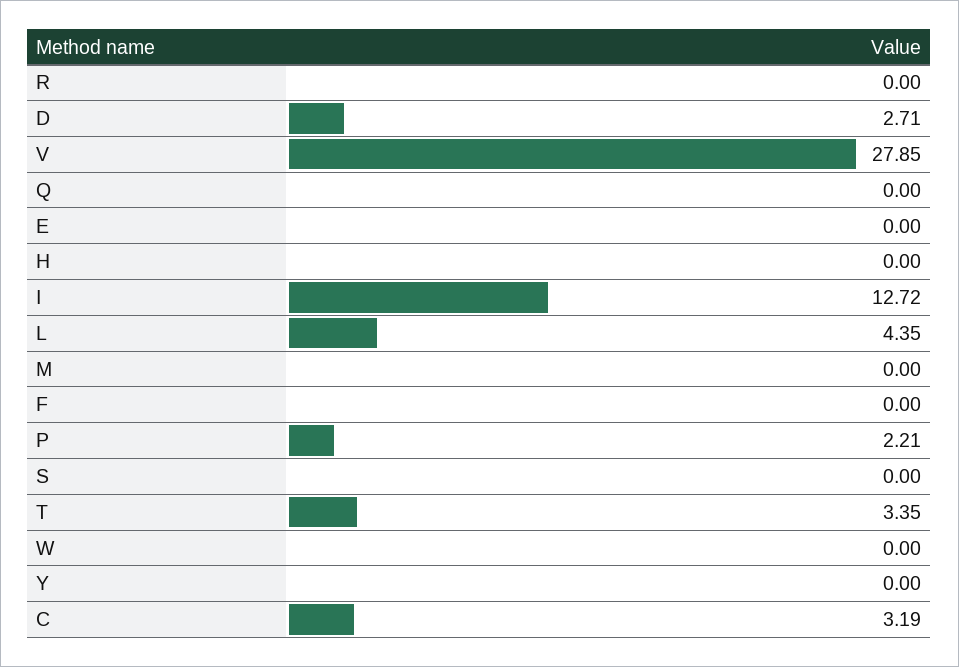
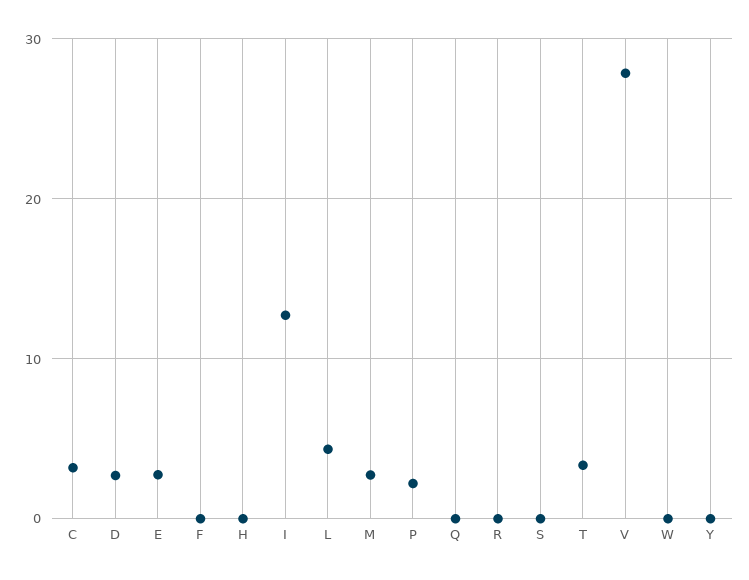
E: 0 -> 3
M: 0 -> 3

